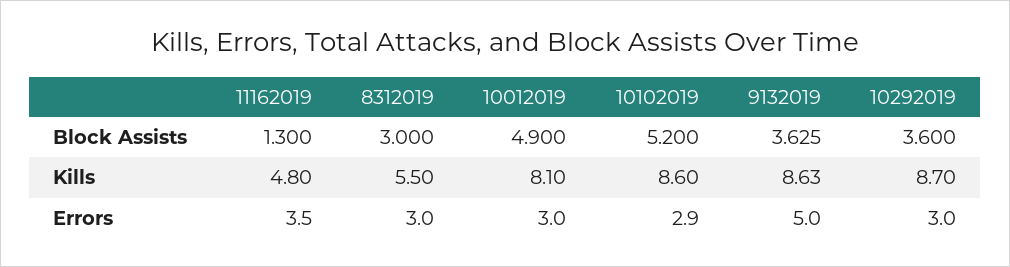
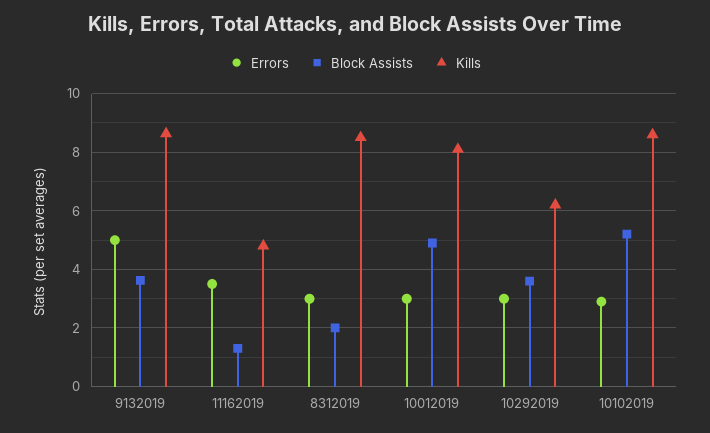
Block Assists, 8312019: 3 -> 2
Kills, 8312019: 5.5 -> 8.5
Kills, 10292019: 8.7 -> 6.25

